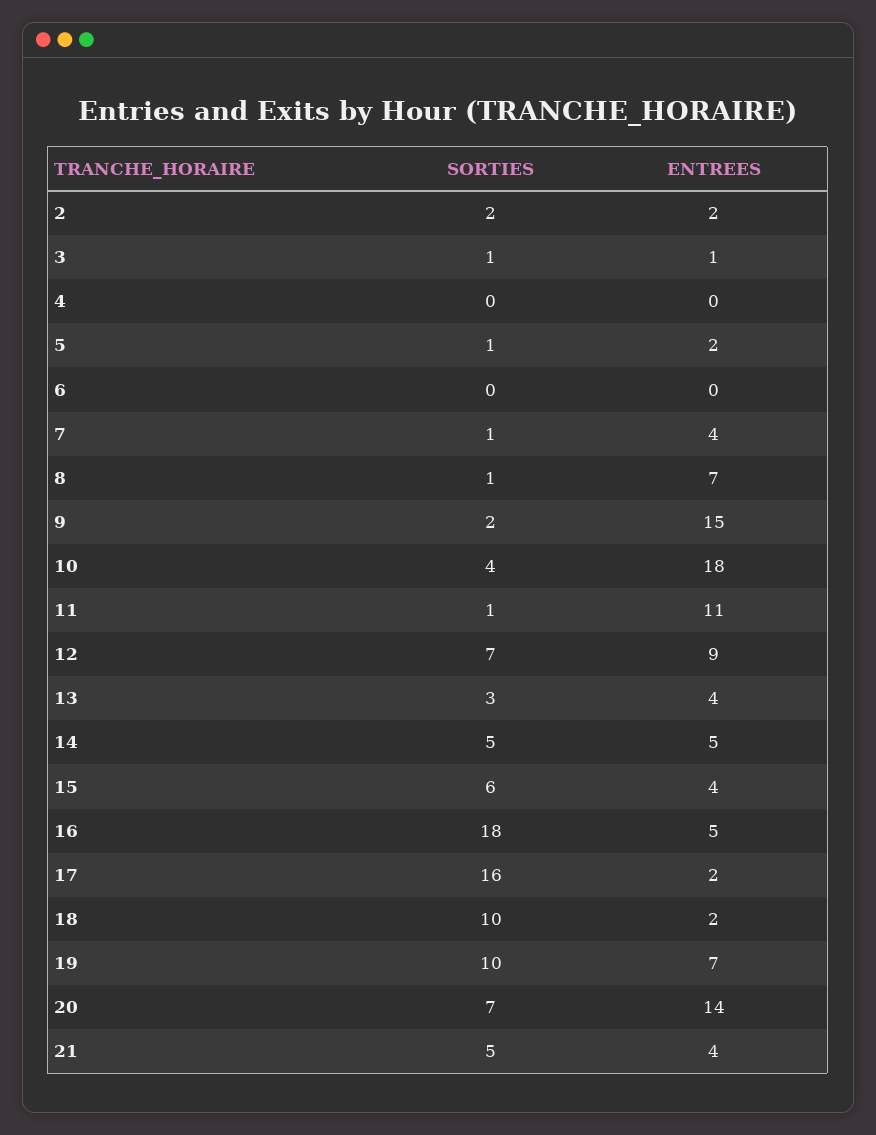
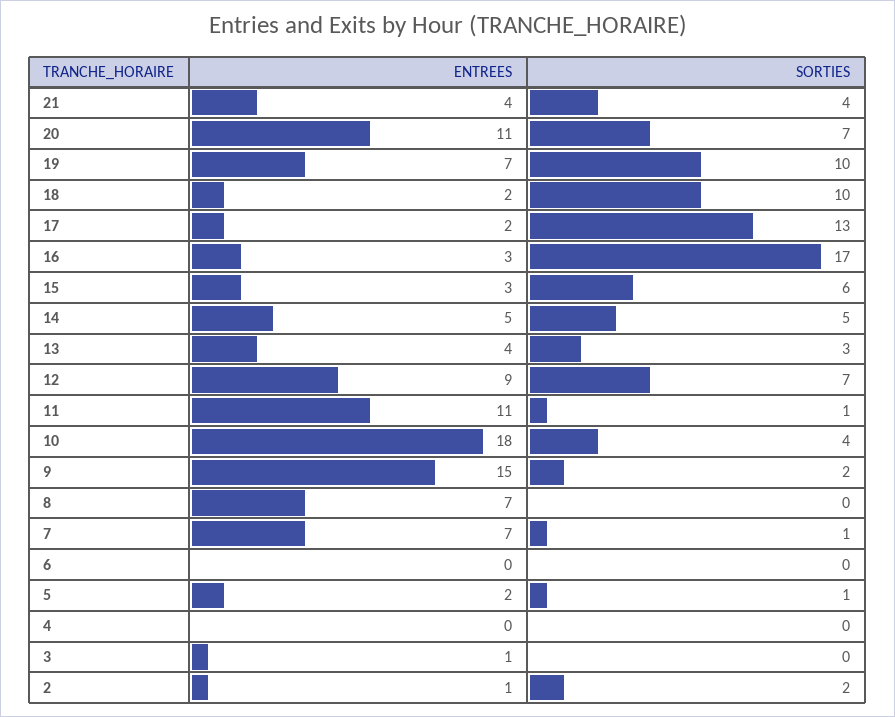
ENTREES, 2: 2 -> 1
SORTIES, 3: 1 -> 0
ENTREES, 7: 4 -> 7
SORTIES, 8: 1 -> 0
ENTREES, 15: 4 -> 3
SORTIES, 16: 18 -> 17
ENTREES, 16: 5 -> 3
SORTIES, 17: 16 -> 13
ENTREES, 20: 14 -> 11
SORTIES, 21: 5 -> 4

